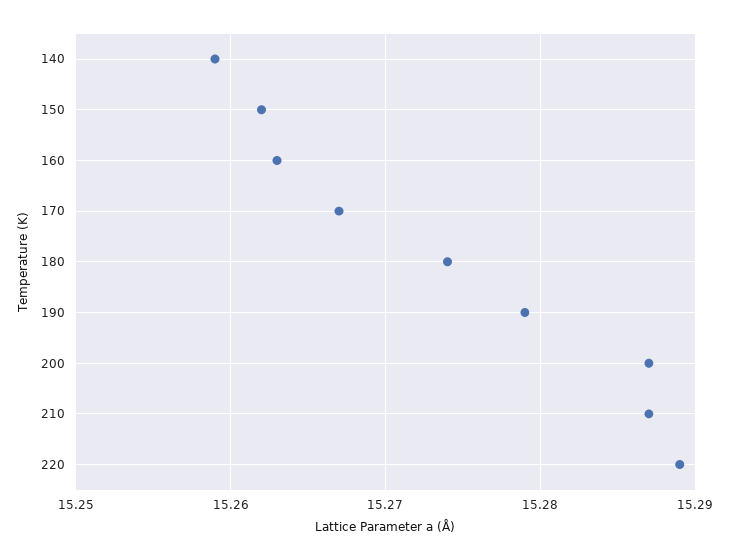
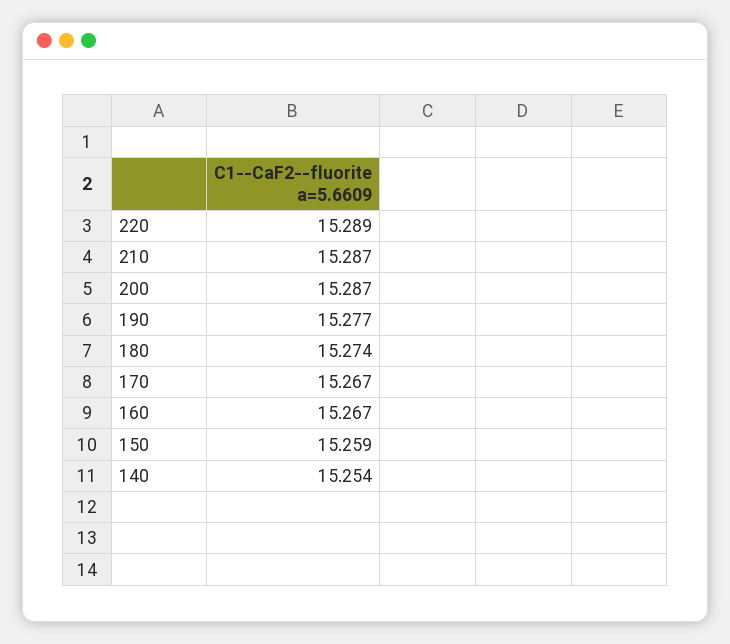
140: 15.259 -> 15.254
150: 15.262 -> 15.259
160: 15.263 -> 15.267
190: 15.279 -> 15.277

